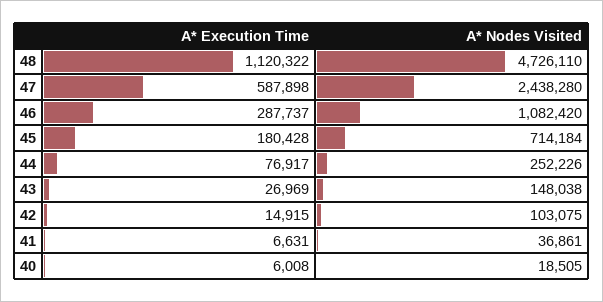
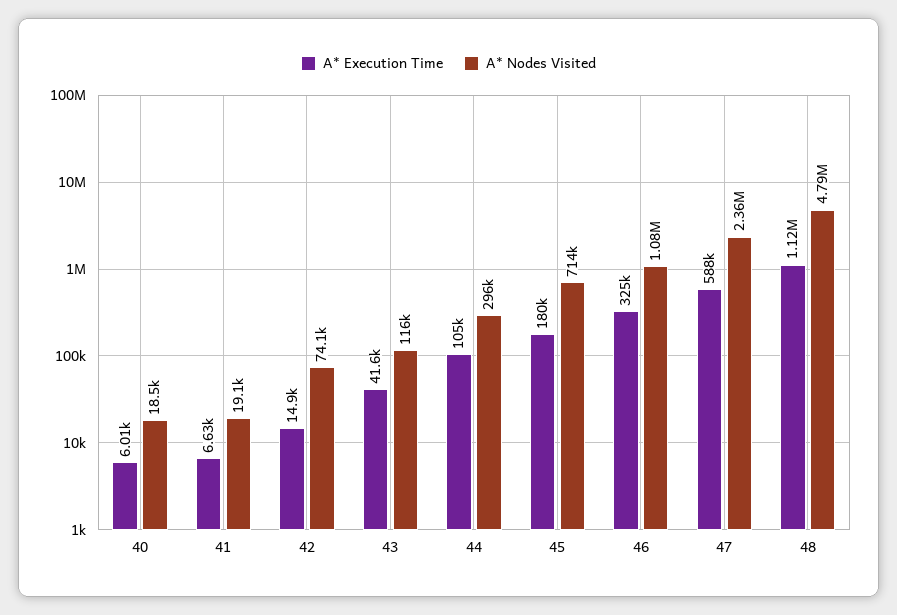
A* Nodes Visited, 48: 4726110 -> 4790000
A* Nodes Visited, 47: 2438280 -> 2360000
A* Execution Time, 46: 287737 -> 325000
A* Execution Time, 44: 76917 -> 105000
A* Nodes Visited, 44: 252226 -> 296000
A* Execution Time, 43: 26969 -> 41600
A* Nodes Visited, 43: 148038 -> 116000
A* Nodes Visited, 42: 103075 -> 74100
A* Nodes Visited, 41: 36861 -> 19100

